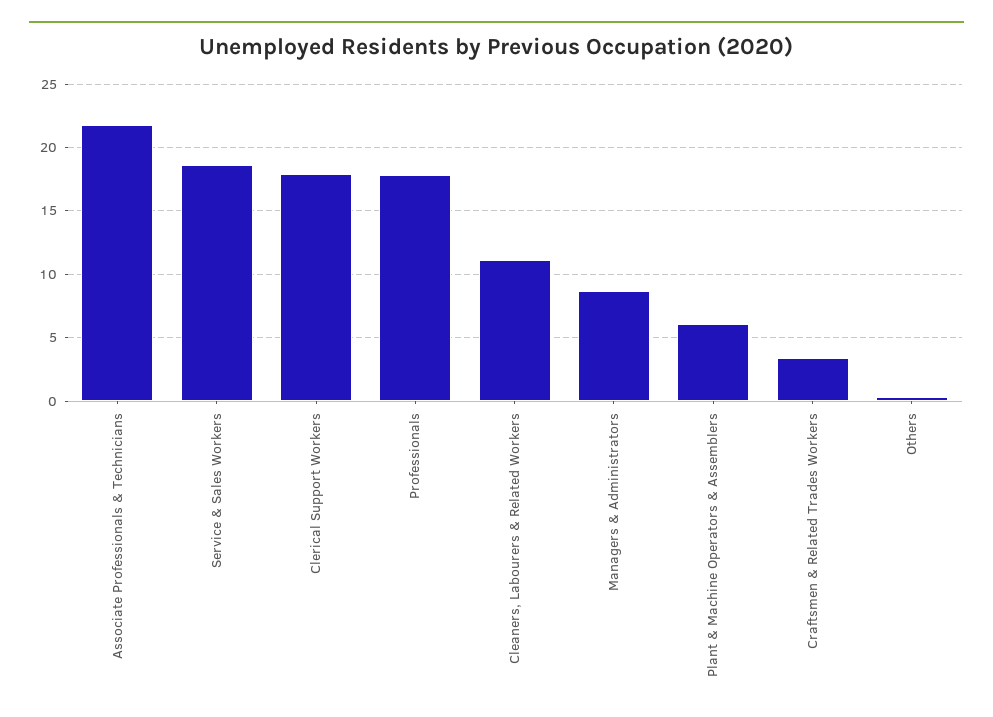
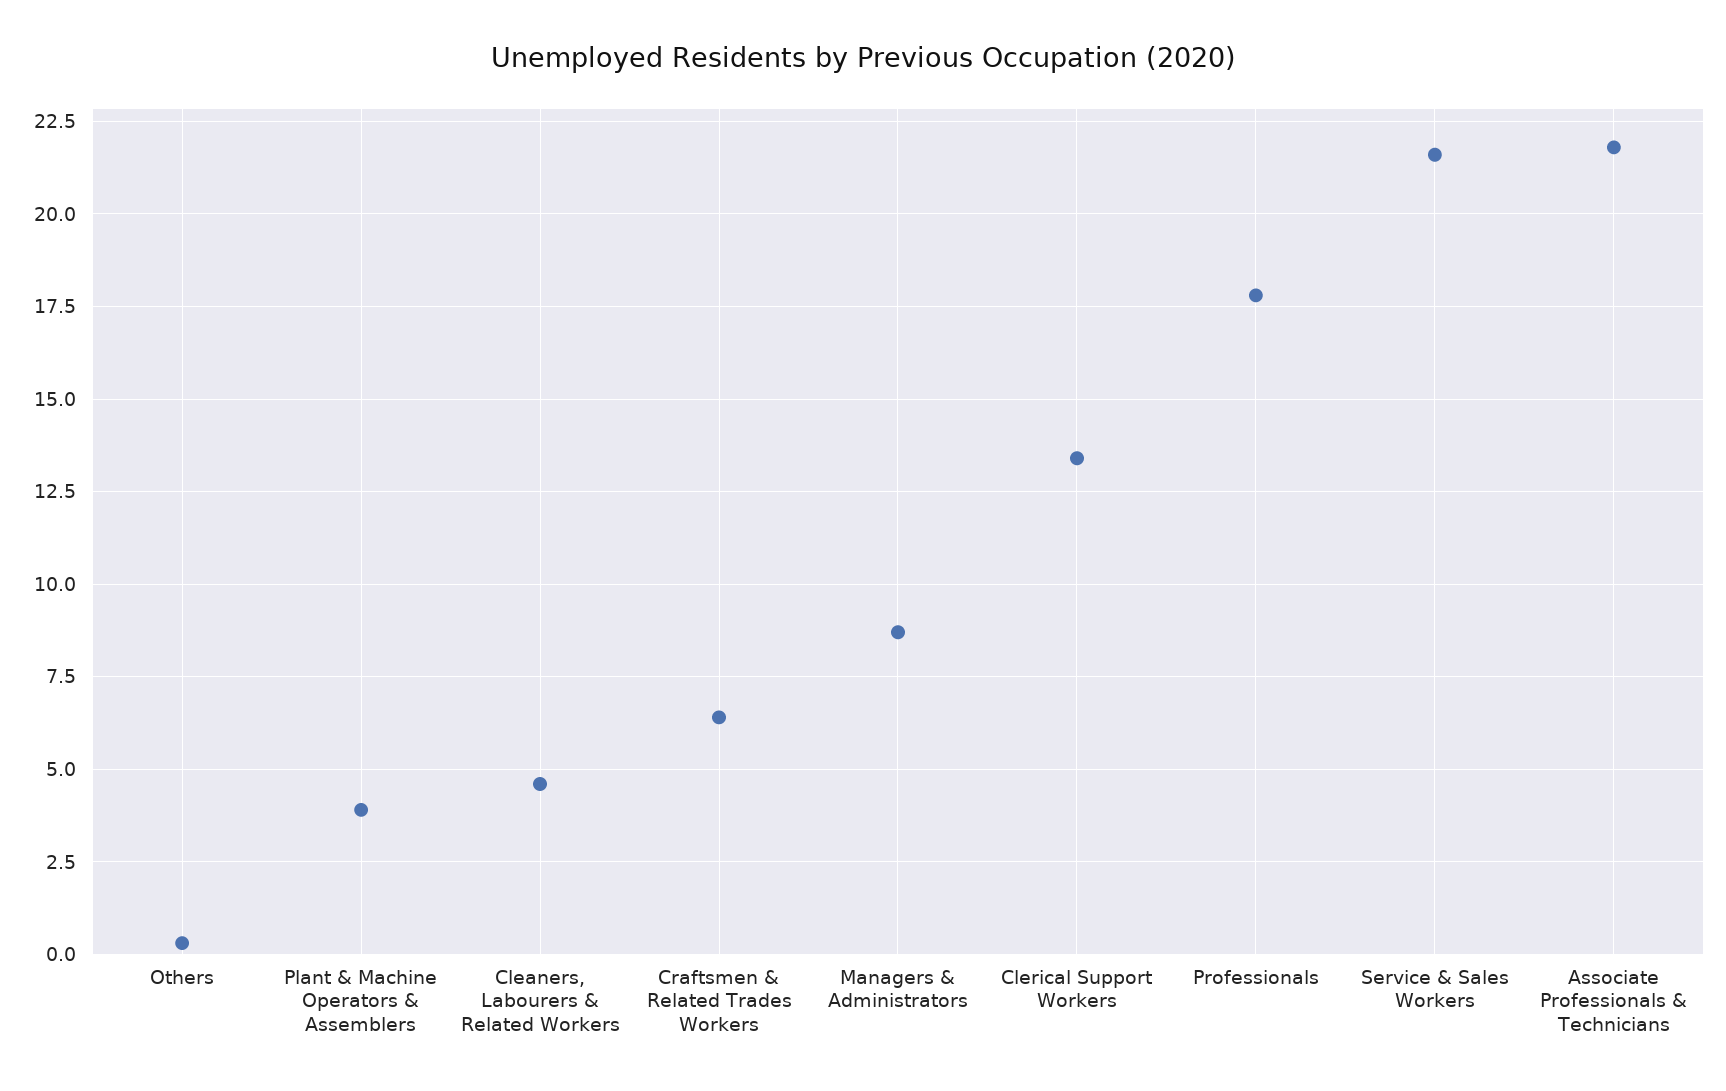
Service & Sales Workers: 18.5 -> 21.5
Clerical Support Workers: 18 -> 13.5
Cleaners, Labourers & Related Workers: 11 -> 4.5
Plant & Machine Operators & Assemblers: 6 -> 4
Craftsmen & Related Trades Workers: 3.5 -> 6.5

